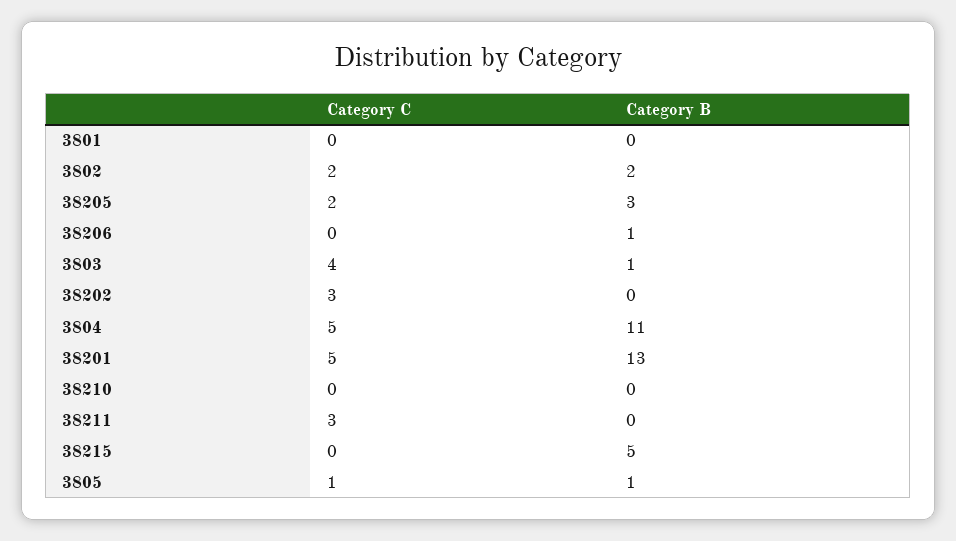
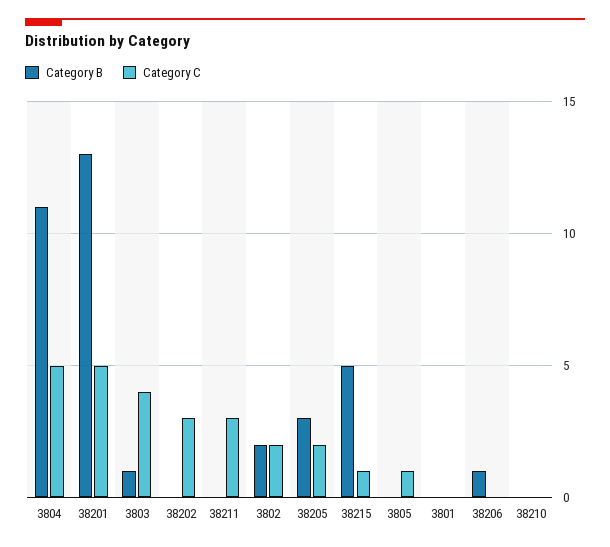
Category C, 38215: 0 -> 1
Category B, 3805: 1 -> 0

